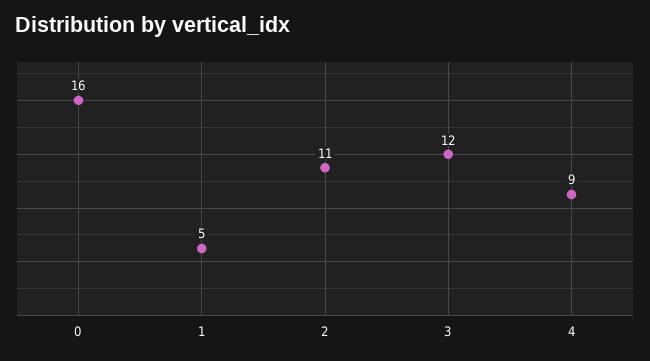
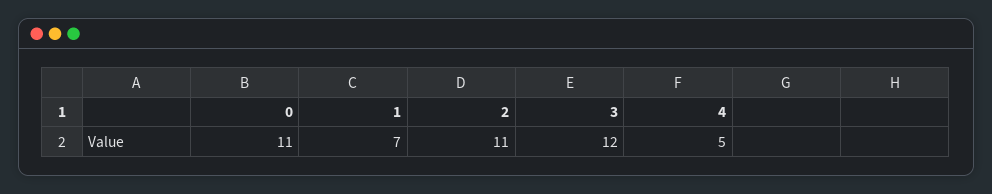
0: 16 -> 11
1: 5 -> 7
4: 9 -> 5

